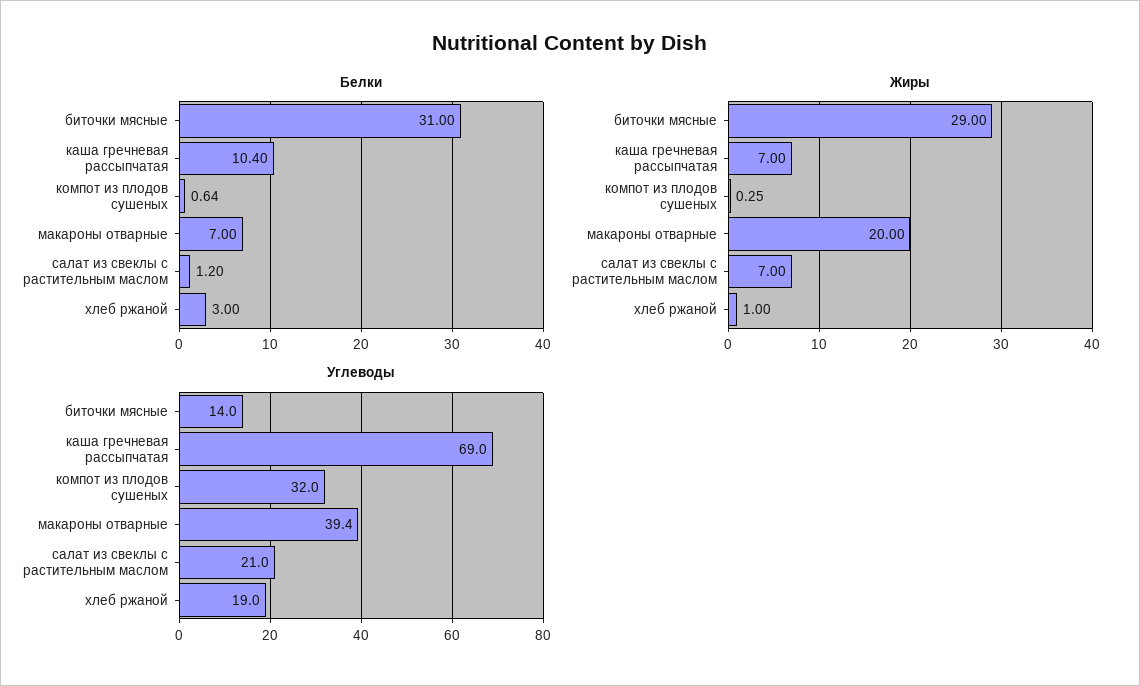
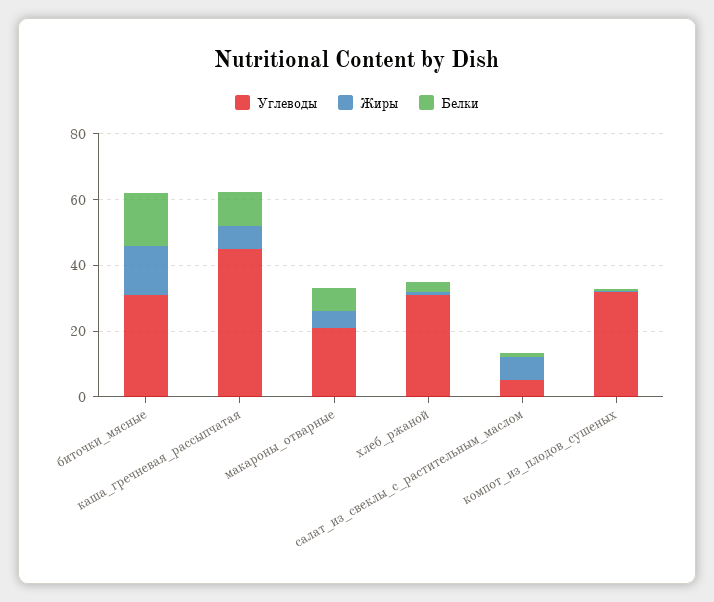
Белки, биточки мясные: 31 -> 15
Жиры, биточки мясные: 29 -> 15
Жиры, макароны отварные: 20 -> 5
Углеводы, биточки мясные: 14 -> 30
Углеводы, каша гречневая рассыпчатая: 69 -> 45
Углеводы, макароны отварные: 39.4 -> 20
Углеводы, салат из свеклы с растительным маслом: 21 -> 5
Углеводы, хлеб ржаной: 19 -> 30

